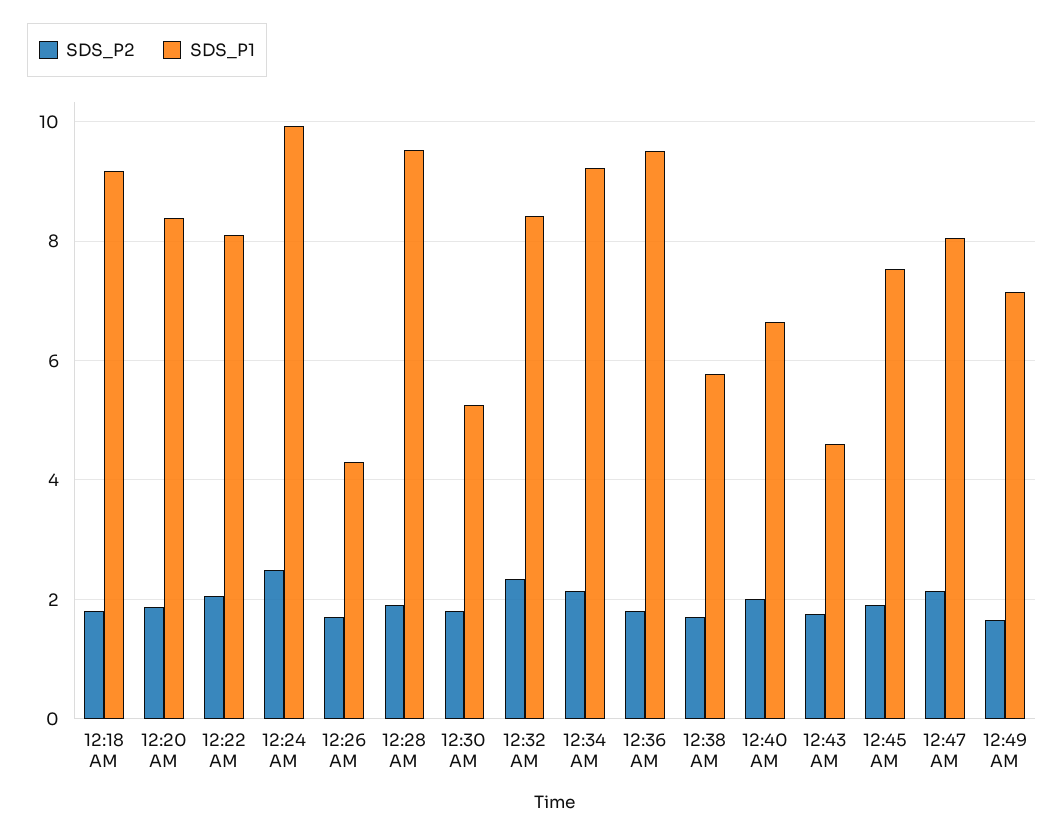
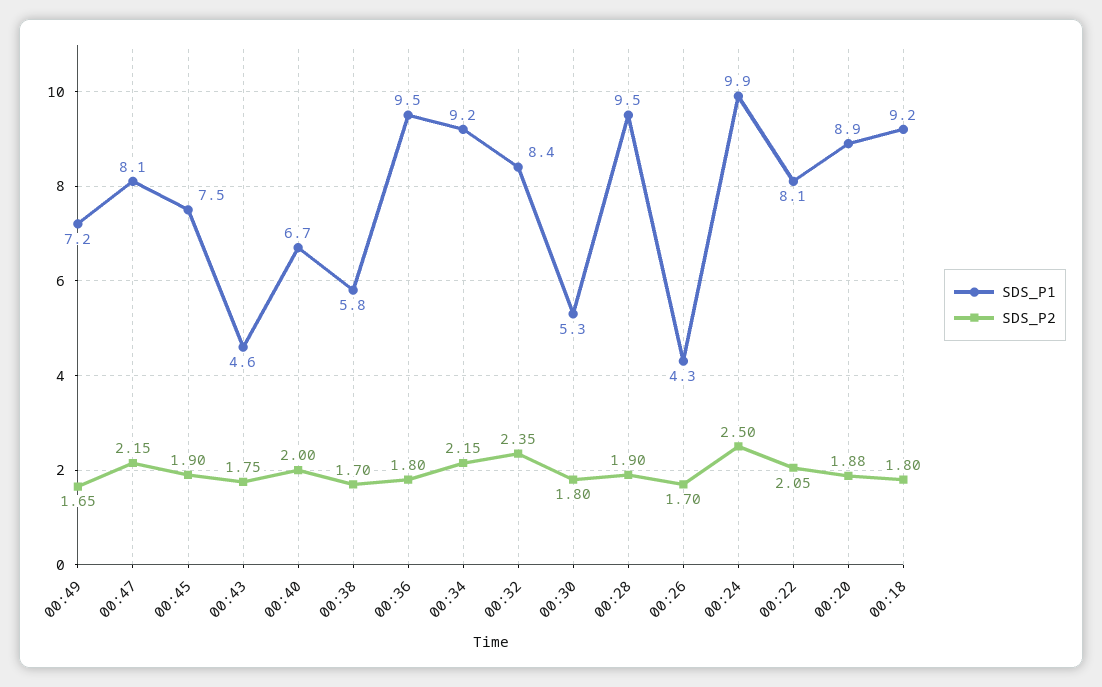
SDS_P1, 12:20 AM: 8.4 -> 8.9

